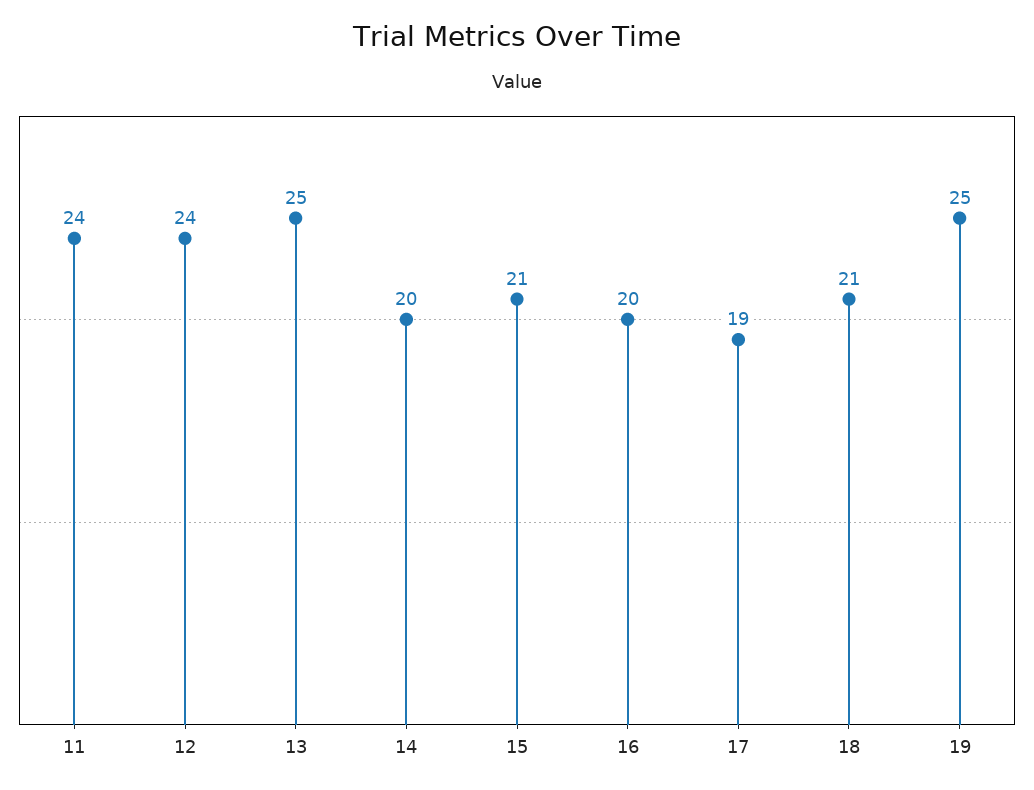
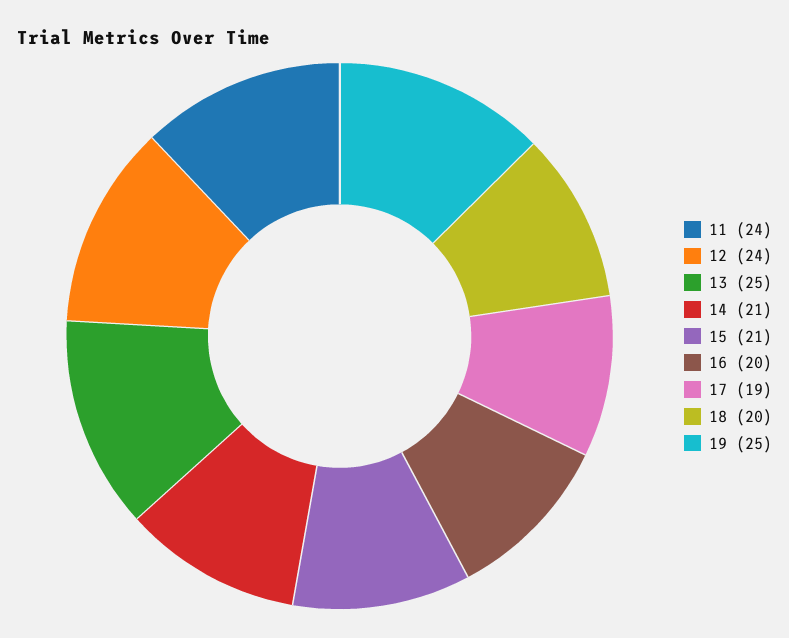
14: 20 -> 21
18: 21 -> 20

